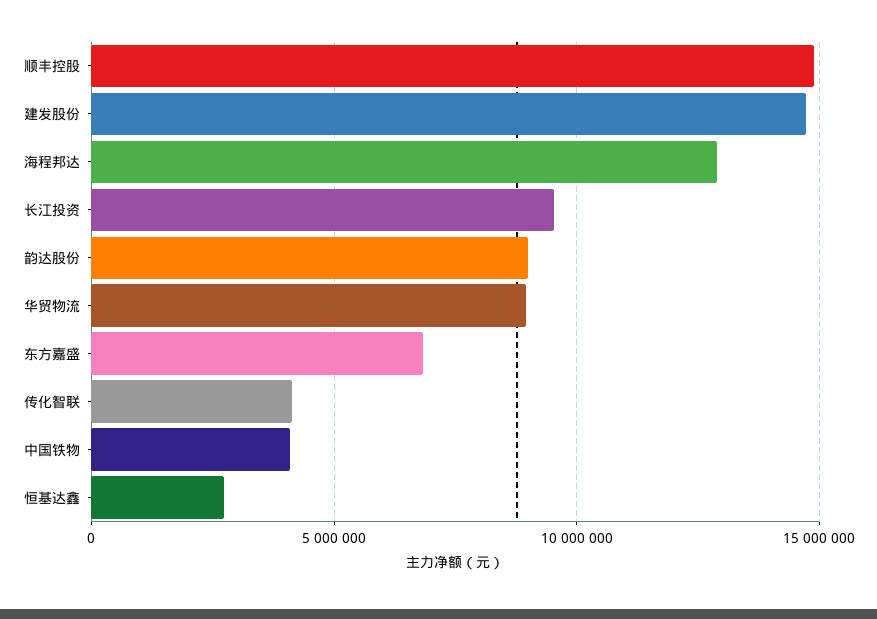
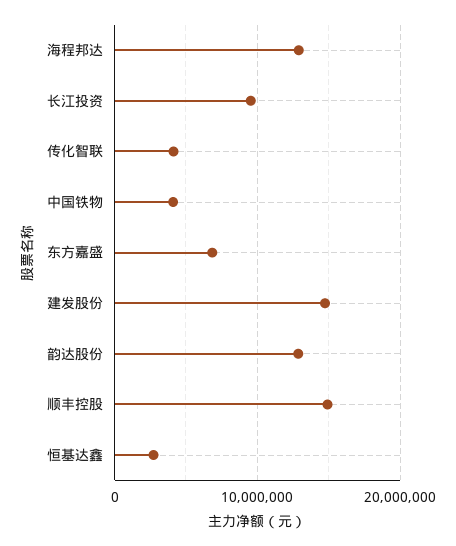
韵达股份: 9000000 -> 13000000
华贸物流: 9000000 -> none

